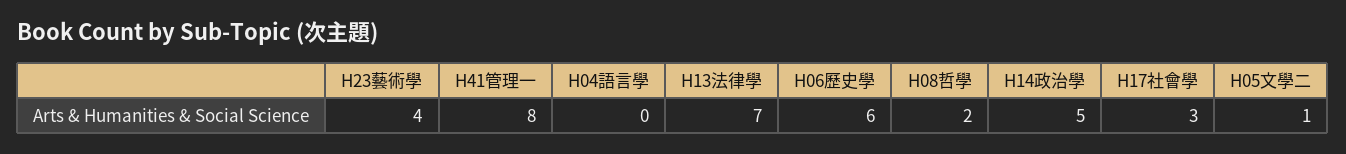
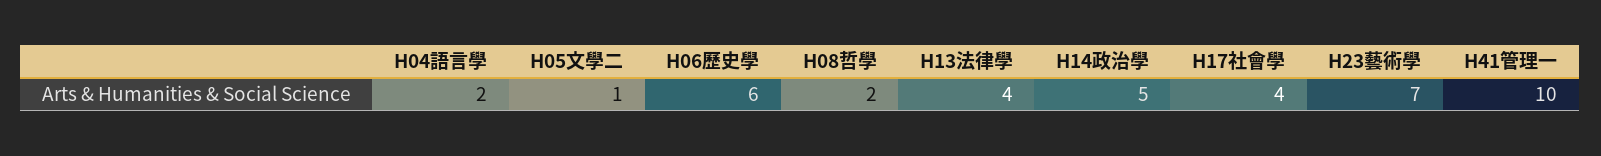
H23藝術學: 4 -> 7
H41管理一: 8 -> 10
H04語言學: 0 -> 2
H13法律學: 7 -> 4
H17社會學: 3 -> 4

